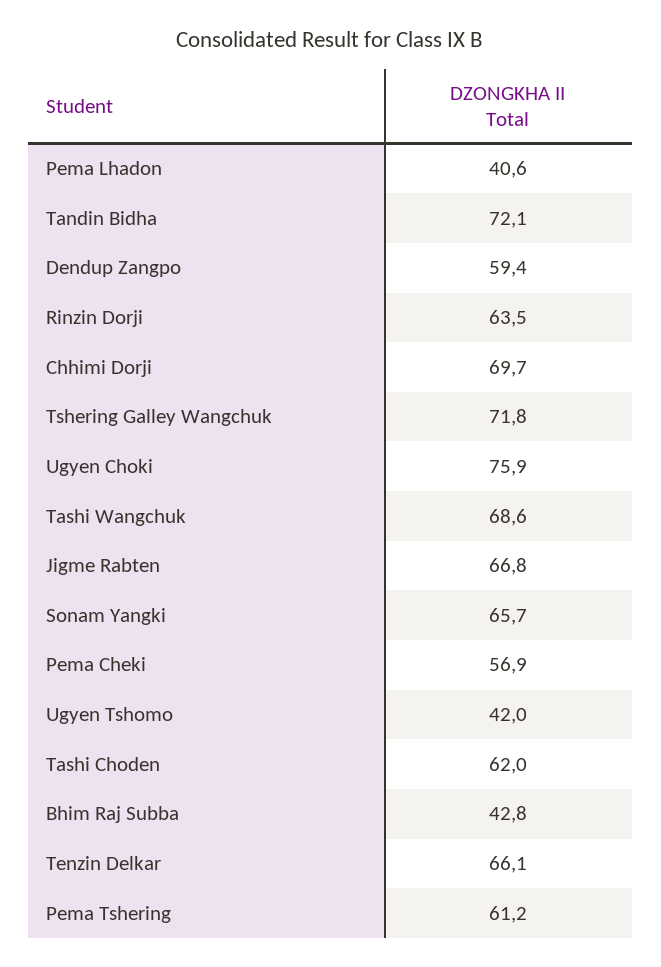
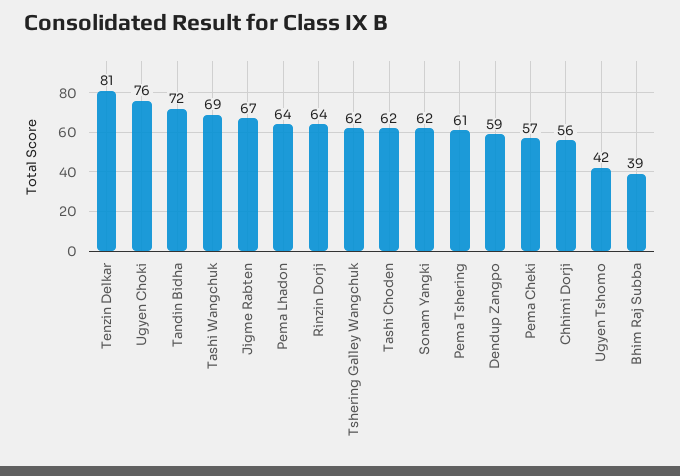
Pema Lhadon: 40.6 -> 64
Chhimi Dorji: 69.7 -> 56
Tshering Galley Wangchuk: 71.8 -> 62
Sonam Yangki: 65.7 -> 62
Bhim Raj Subba: 42.8 -> 39
Tenzin Delkar: 66.1 -> 81

